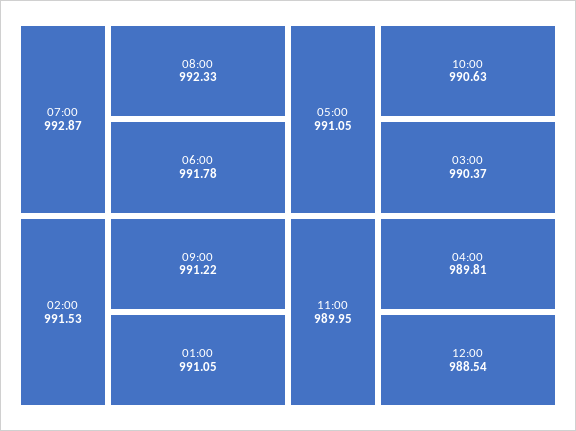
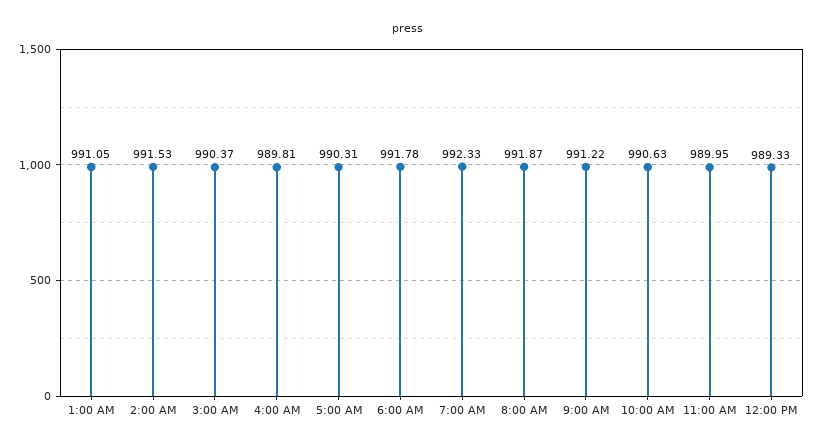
07:00: 992.87 -> 992.33
08:00: 992.33 -> 991.87
05:00: 991.05 -> 990.31
12:00: 988.54 -> 989.33

